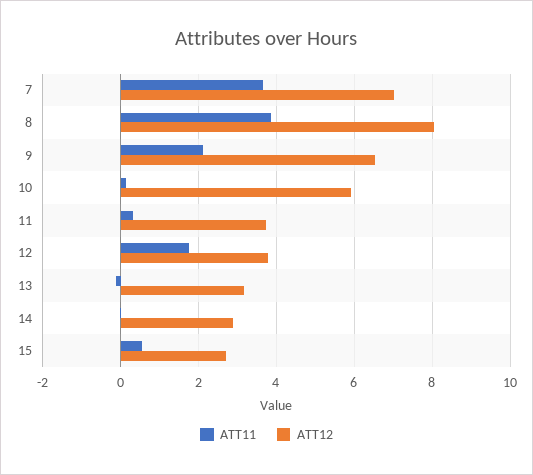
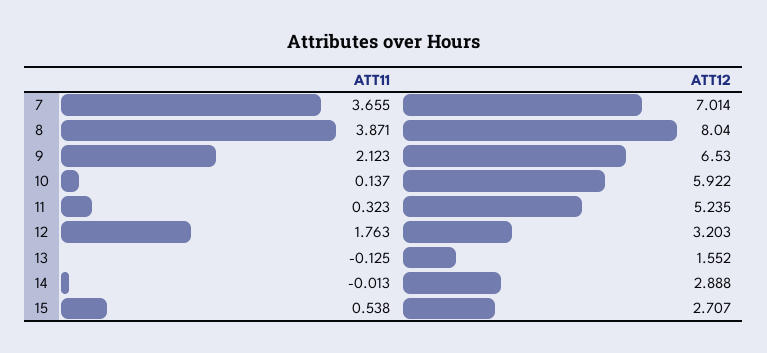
ATT12, 11: 3.8 -> 5.235
ATT12, 12: 3.8 -> 3.203
ATT12, 13: 3.2 -> 1.552

